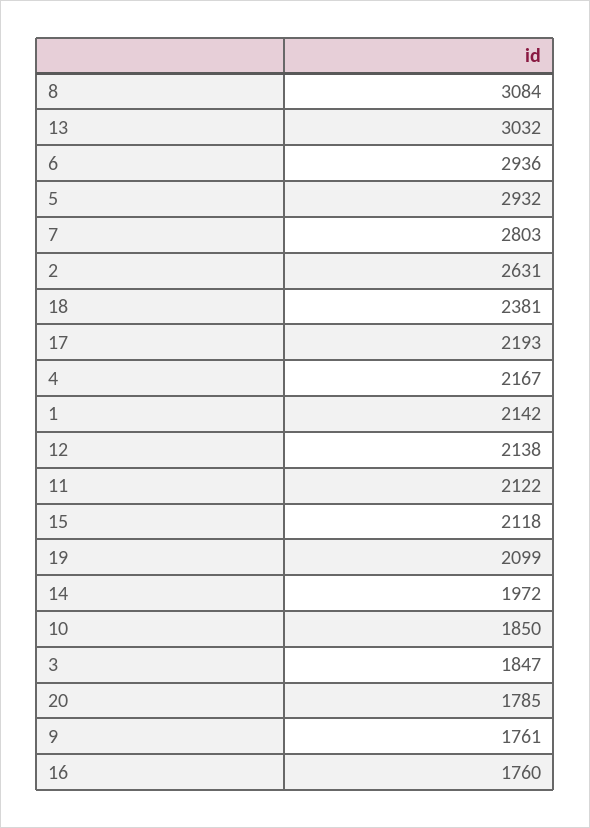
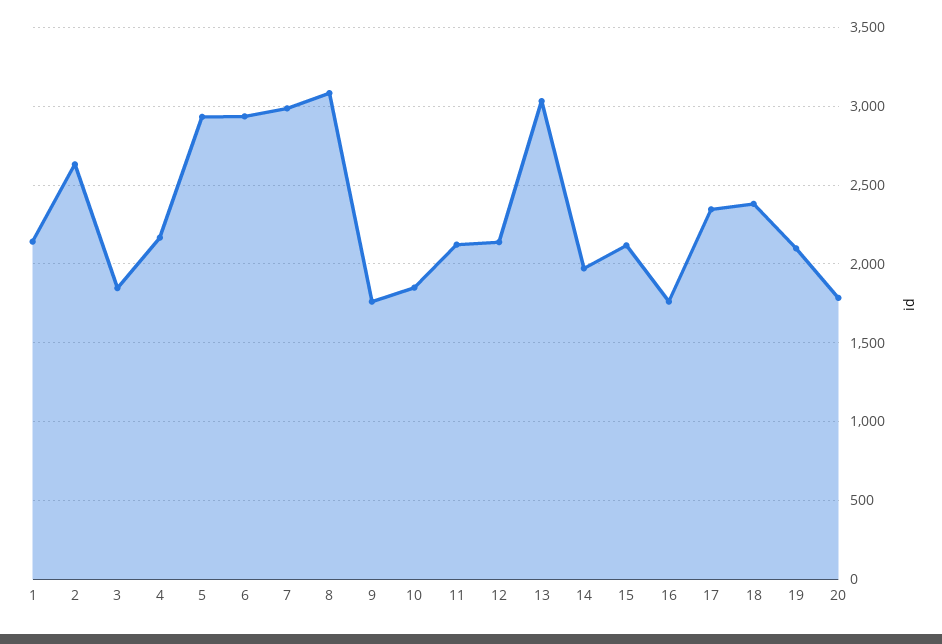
7: 2803 -> 3000
17: 2193 -> 2350

